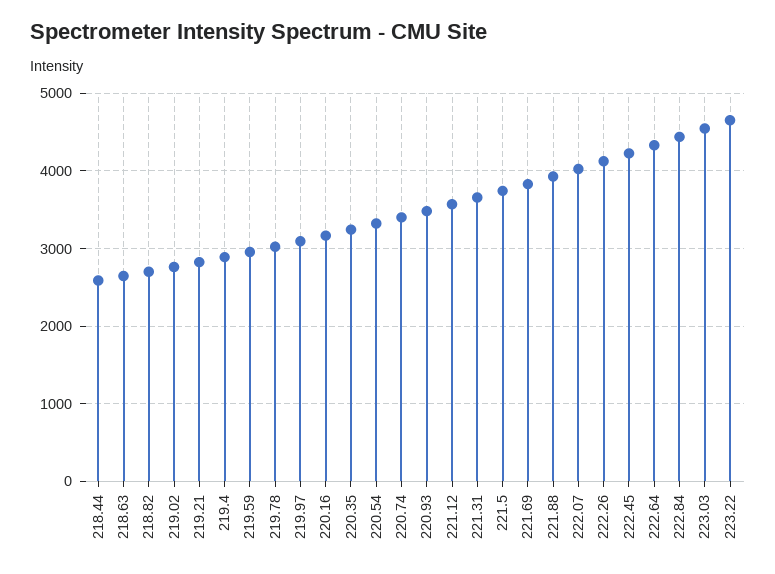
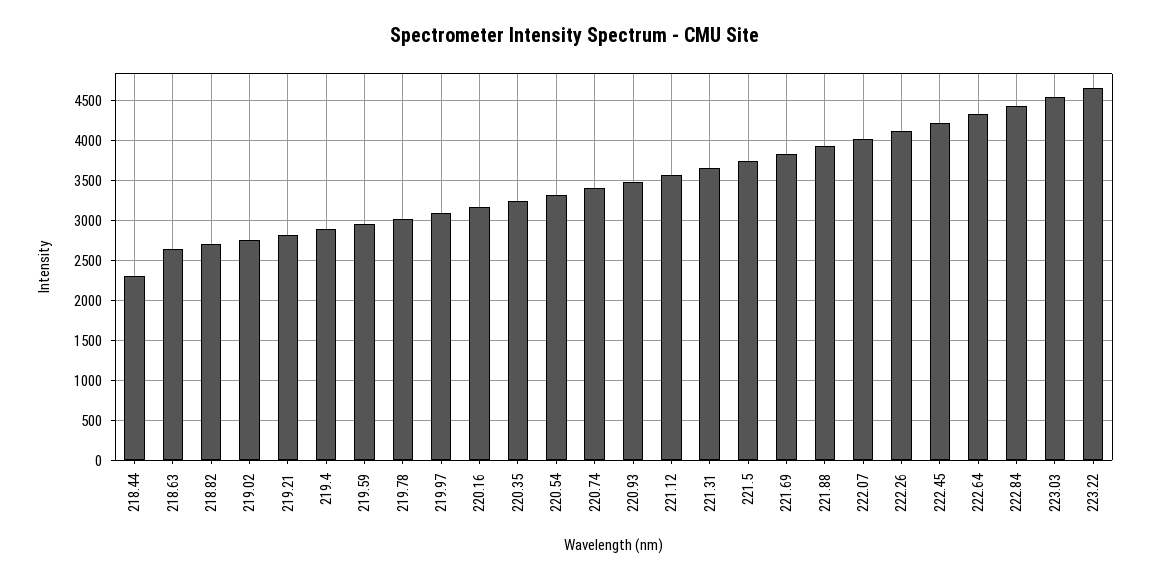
218.44: 2600 -> 2300

